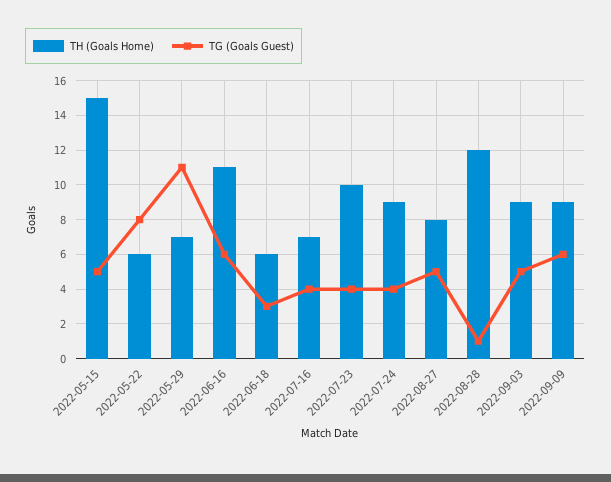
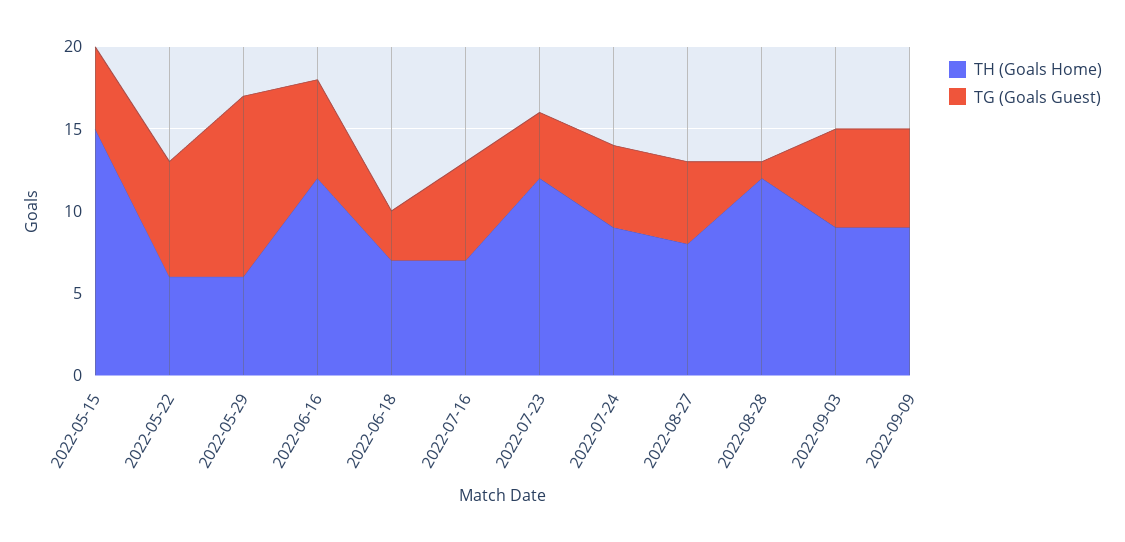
TG (Goals Guest), 2022-05-22: 8 -> 7
TH (Goals Home), 2022-05-29: 7 -> 6
TH (Goals Home), 2022-06-16: 11 -> 12
TH (Goals Home), 2022-06-18: 6 -> 7
TG (Goals Guest), 2022-07-16: 4 -> 6
TH (Goals Home), 2022-07-23: 10 -> 12
TG (Goals Guest), 2022-07-24: 4 -> 5
TG (Goals Guest), 2022-09-03: 5 -> 6

